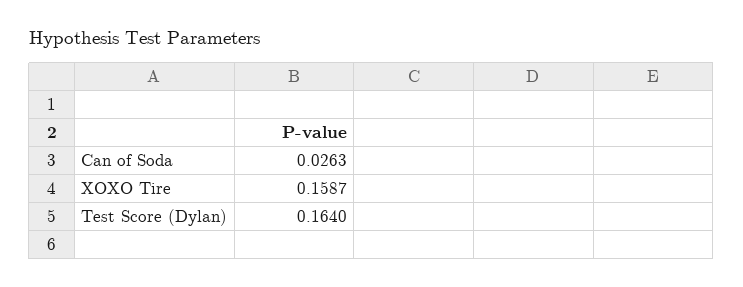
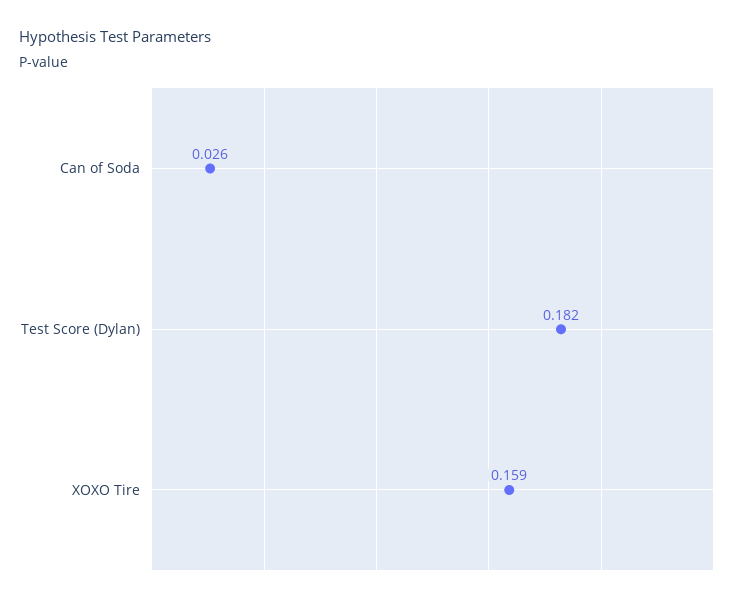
Test Score (Dylan): 0.164 -> 0.182

